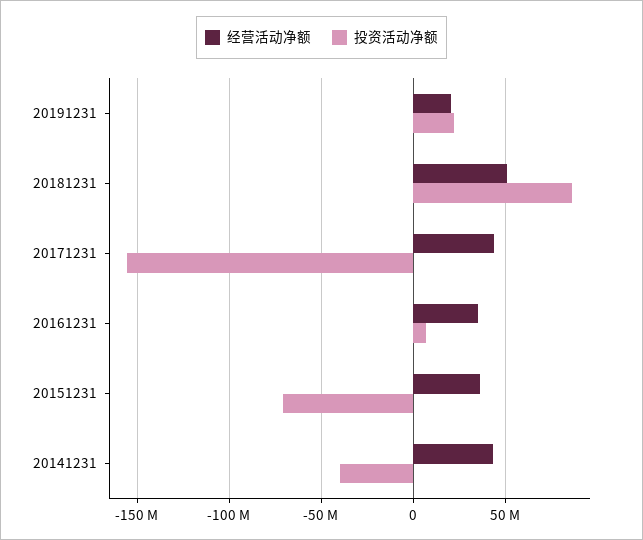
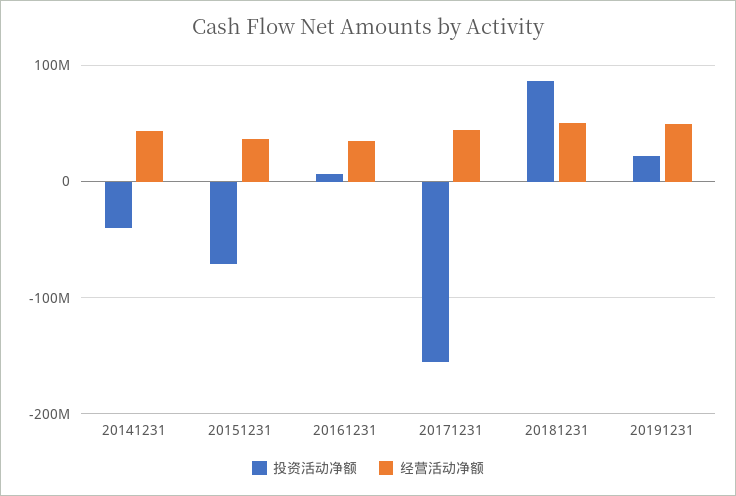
经营活动净额, 20191231: 20000000 -> 50000000

